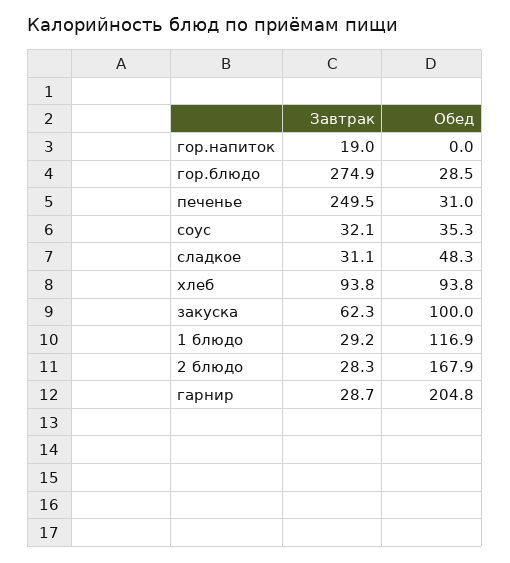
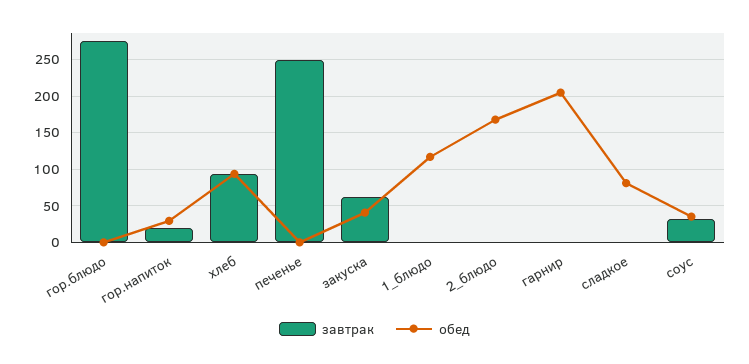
Обед, гор.напиток: 0 -> 30
Обед, гор.блюдо: 28.5 -> 0
Обед, печенье: 31 -> 0
Завтрак, сладкое: 31.1 -> 0
Обед, сладкое: 48.3 -> 80
Обед, закуска: 100 -> 40
Завтрак, 1 блюдо: 29.2 -> 0
Завтрак, 2 блюдо: 28.3 -> 0
Завтрак, гарнир: 28.7 -> 0

